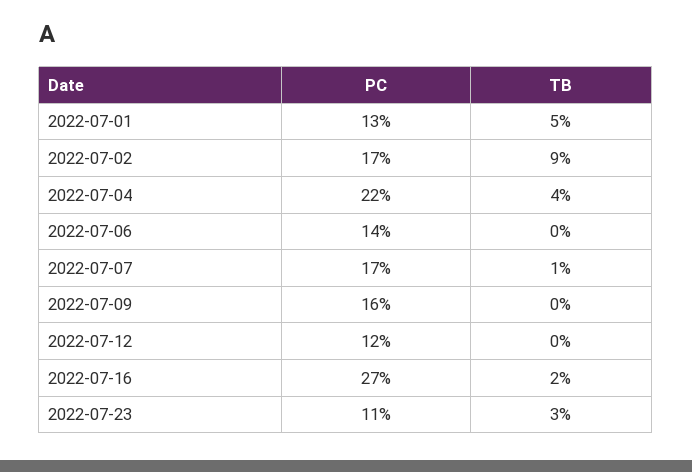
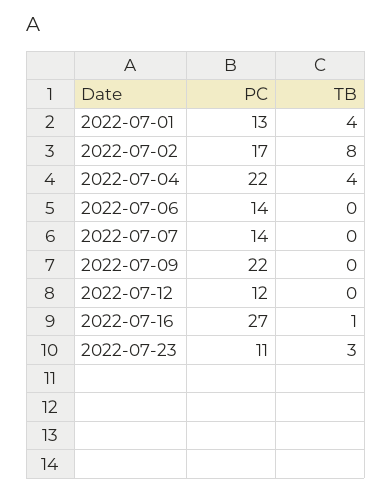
TB, 2022-07-01: 5 -> 4
TB, 2022-07-02: 9 -> 8
PC, 2022-07-07: 17 -> 14
TB, 2022-07-07: 1 -> 0
PC, 2022-07-09: 16 -> 22
TB, 2022-07-16: 2 -> 1

